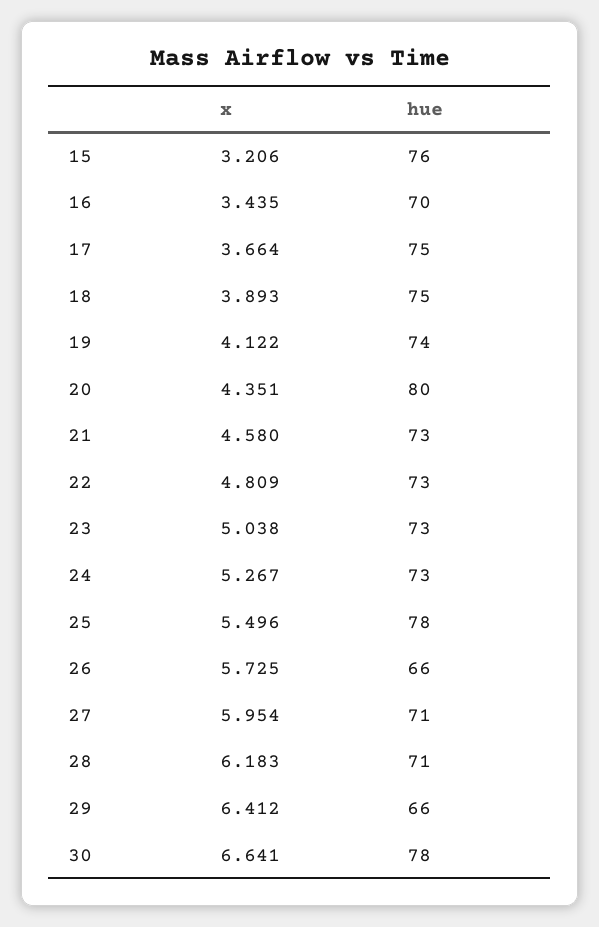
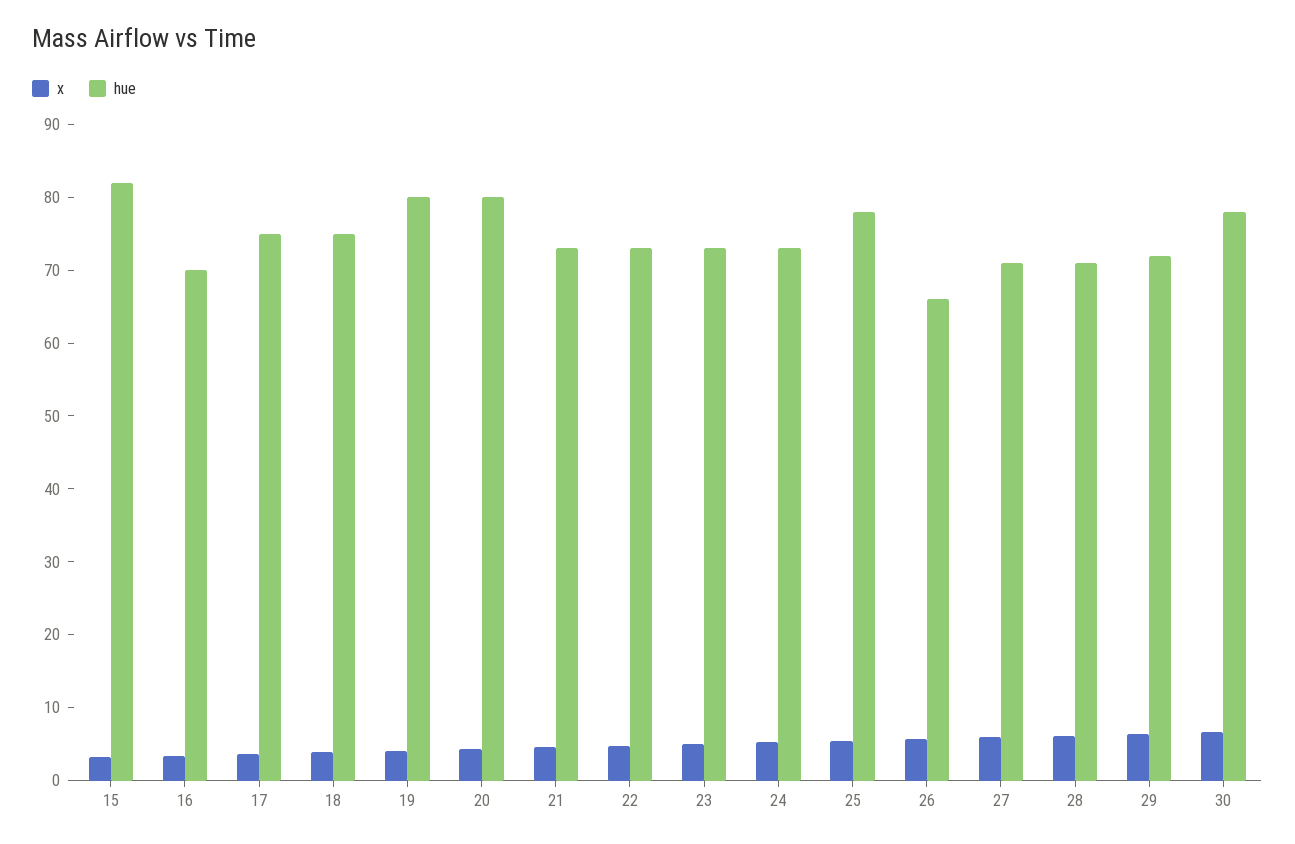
hue, 15: 76 -> 82
hue, 19: 74 -> 80
hue, 29: 66 -> 72

